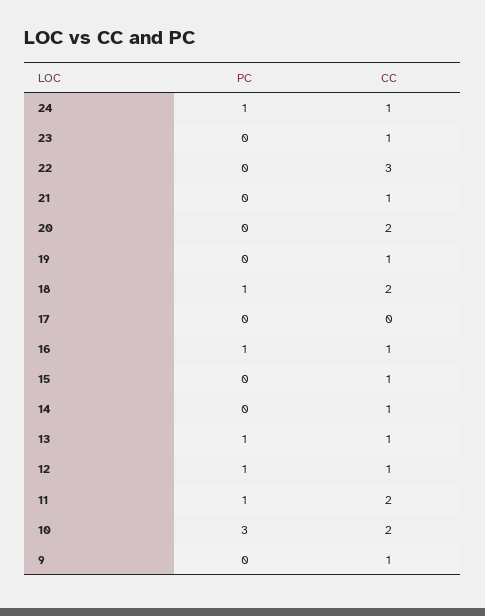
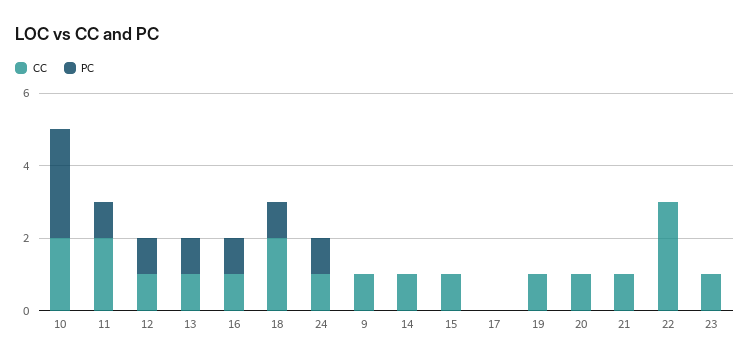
CC, 20: 2 -> 1

